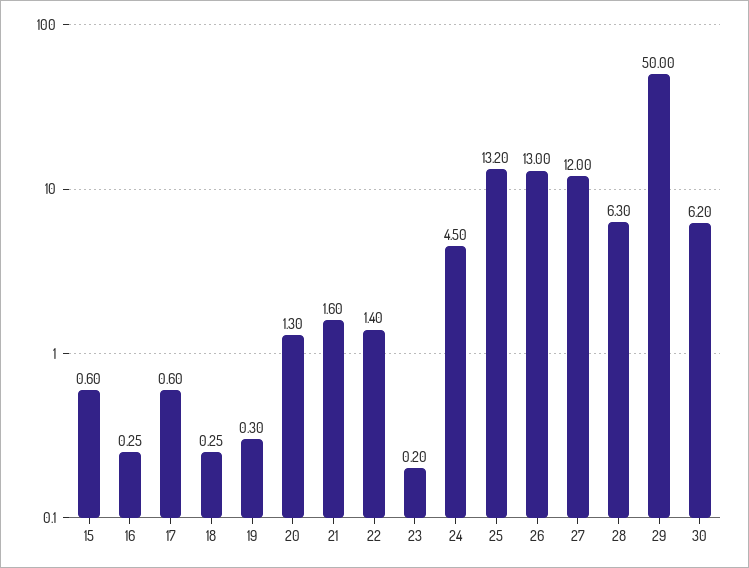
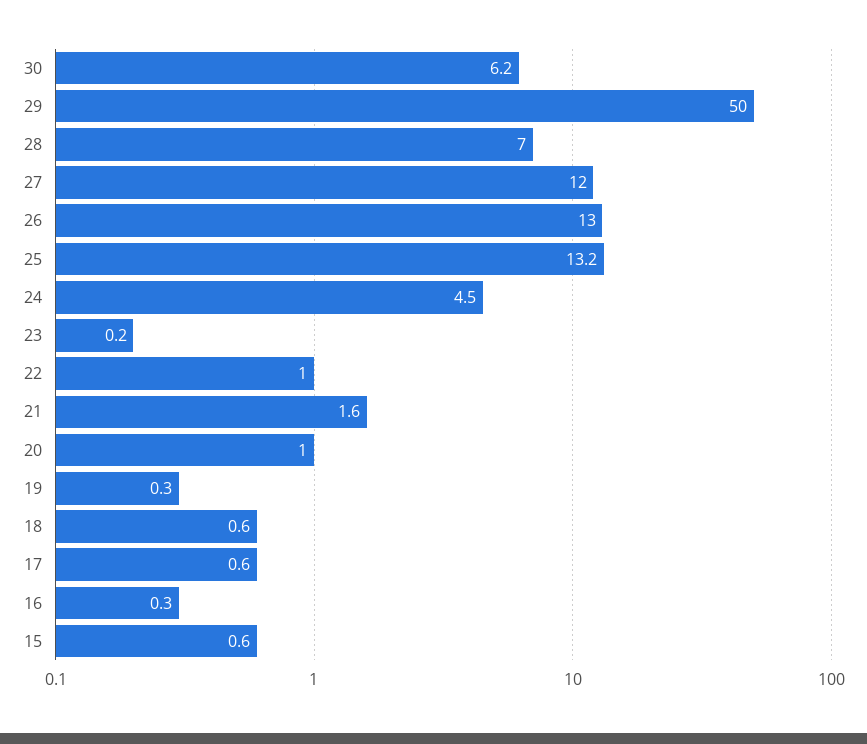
18: 0.25 -> 0.6
20: 1.3 -> 1
22: 1.4 -> 1
28: 6.3 -> 7

